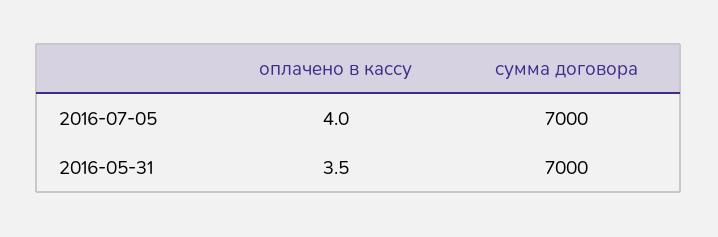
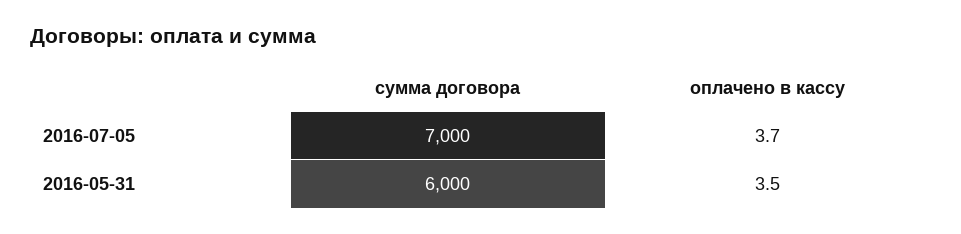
оплачено в кассу, 2016-07-05: 4 -> 3.7
сумма договора, 2016-05-31: 7000 -> 6000

